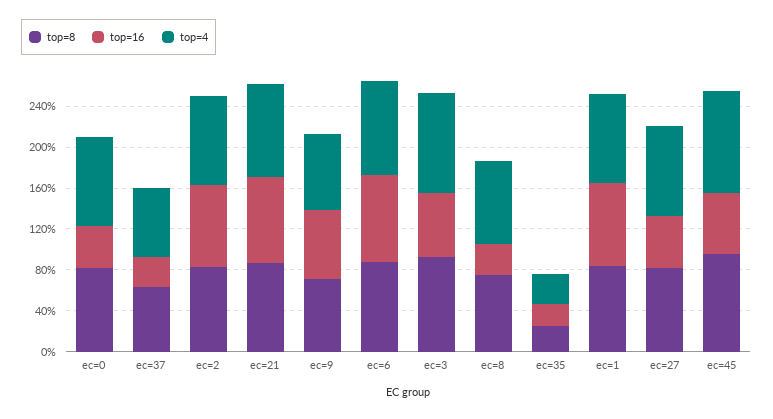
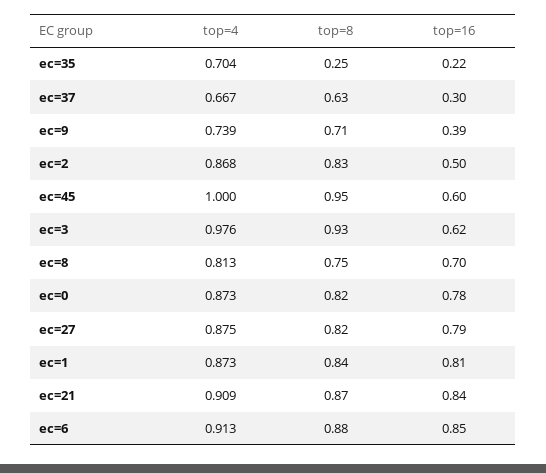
top=16, ec=0: 0.4 -> 0.78
top=16, ec=2: 0.8 -> 0.5
top=16, ec=9: 0.7 -> 0.39
top=16, ec=8: 0.3 -> 0.7
top=4, ec=35: 0.3 -> 0.704
top=16, ec=27: 0.5 -> 0.79

